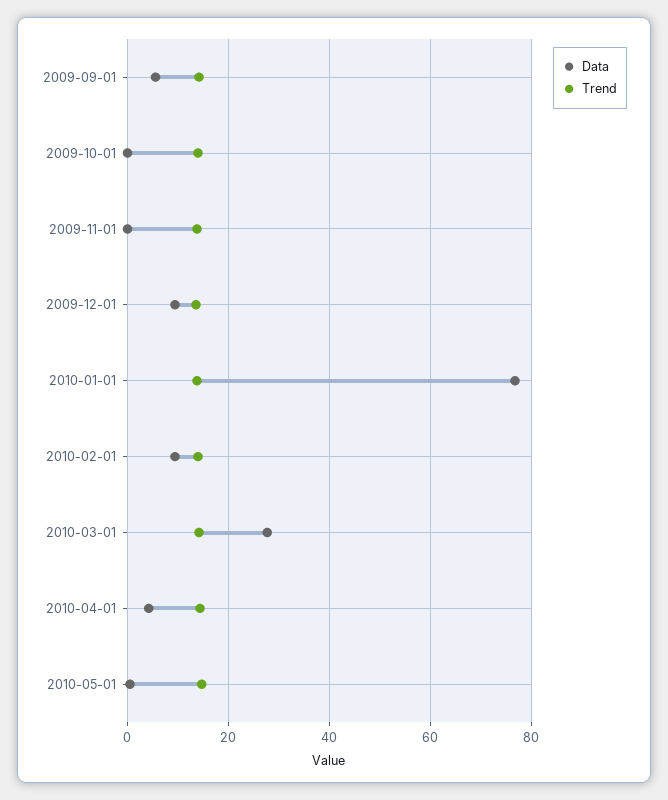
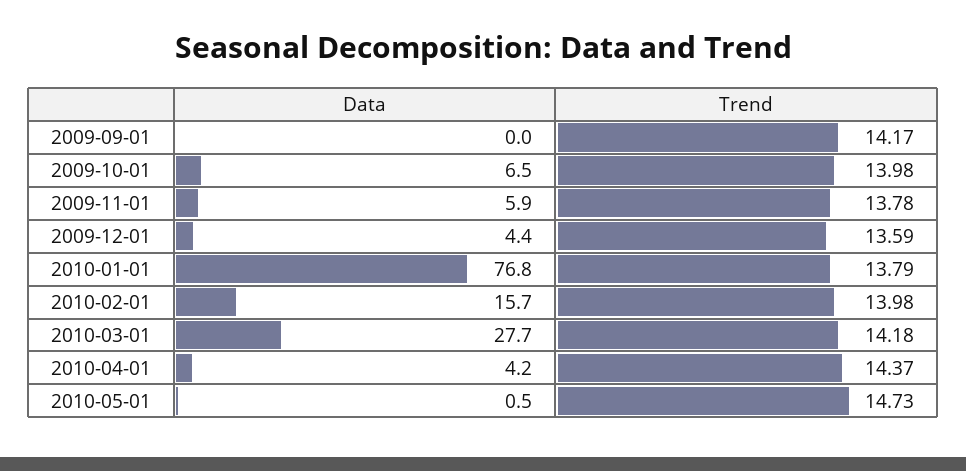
Data, 2009-09-01: 6 -> 0
Data, 2009-10-01: 0 -> 6.5
Data, 2009-11-01: 0 -> 5.9
Data, 2009-12-01: 10 -> 4.4
Data, 2010-02-01: 10 -> 15.7

